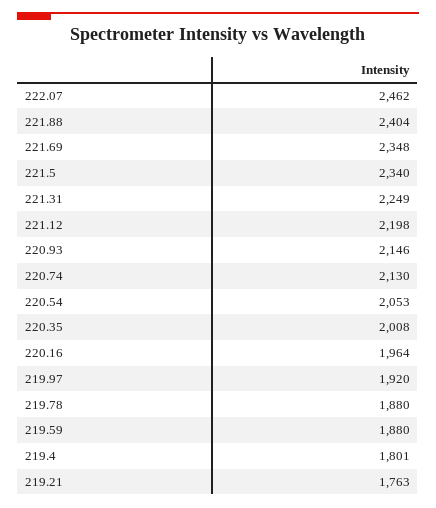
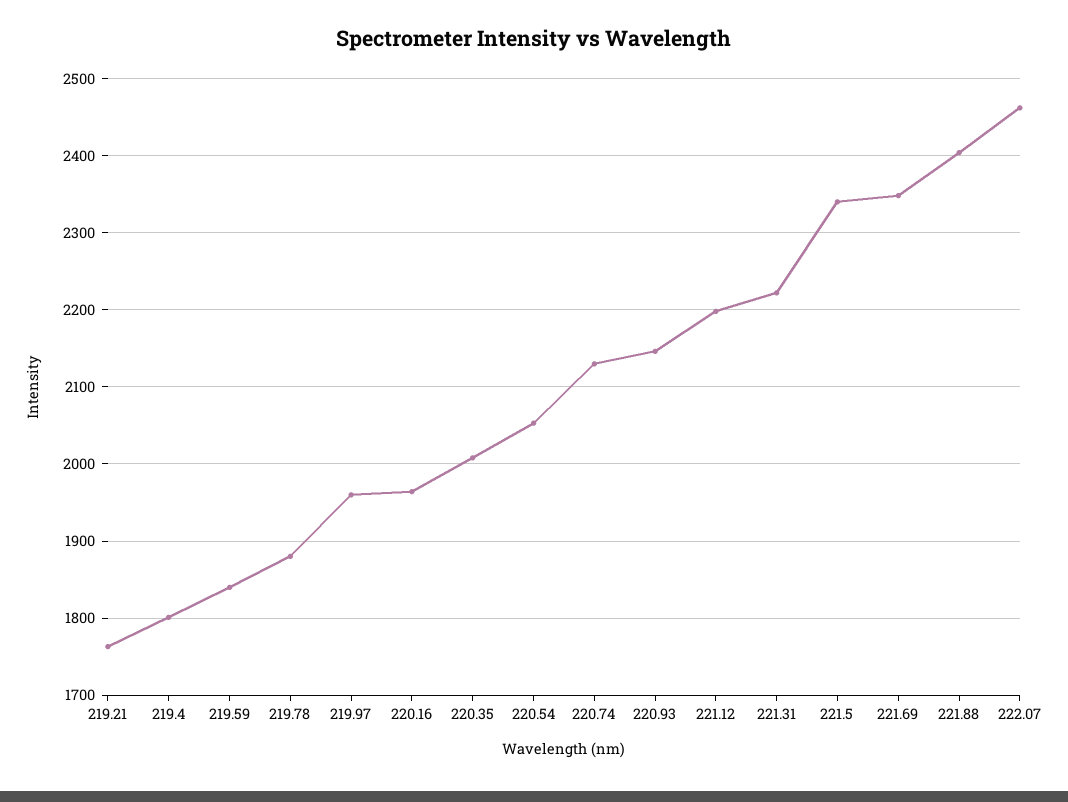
221.31: 2249 -> 2220
219.97: 1920 -> 1960
219.59: 1880 -> 1840

